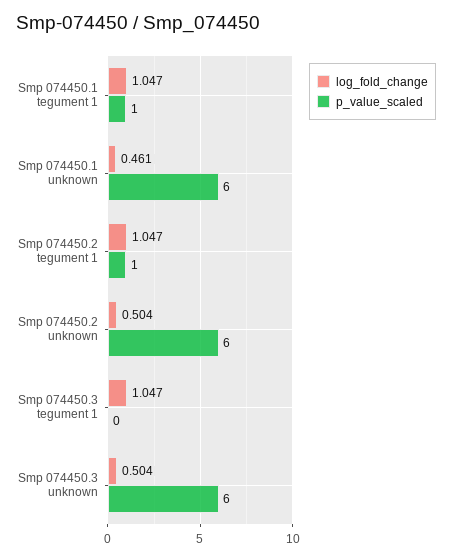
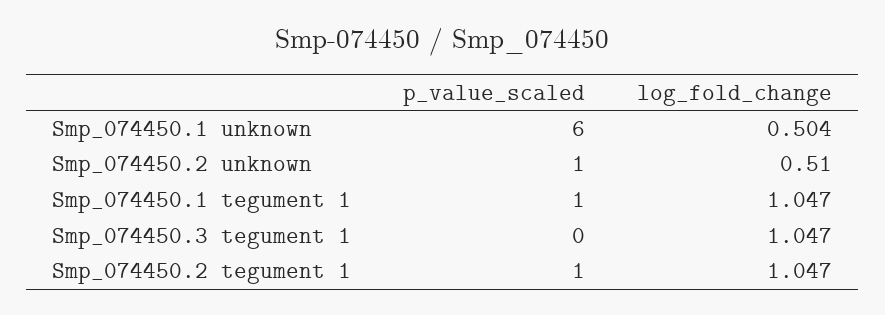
log_fold_change, Smp 074450.1 unknown: 0.461 -> 0.504
log_fold_change, Smp 074450.2 unknown: 0.504 -> 0.51
p_value_scaled, Smp 074450.2 unknown: 6 -> 1
log_fold_change, Smp 074450.3 unknown: 0.504 -> none
p_value_scaled, Smp 074450.3 unknown: 6 -> none

